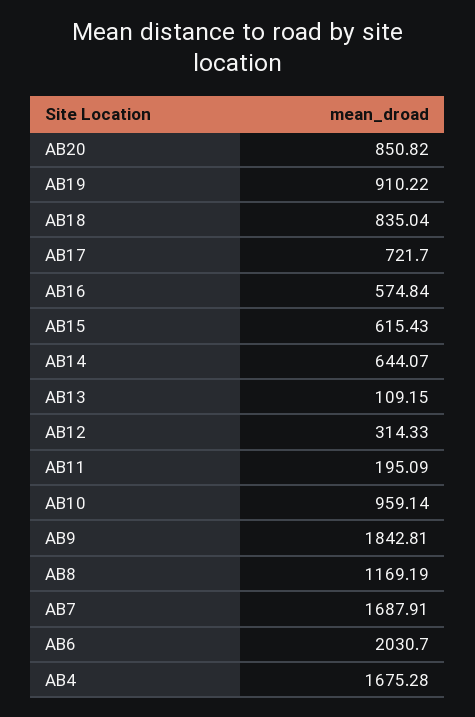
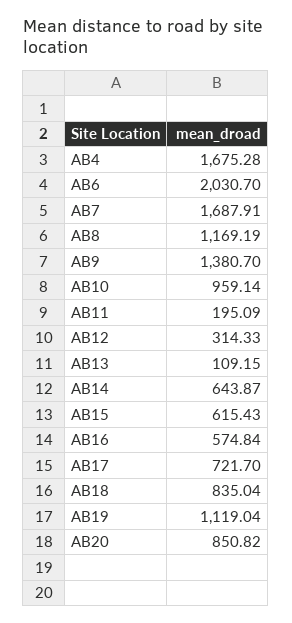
AB19: 910.22 -> 1119.04
AB14: 644.07 -> 643.87
AB9: 1842.81 -> 1380.7

